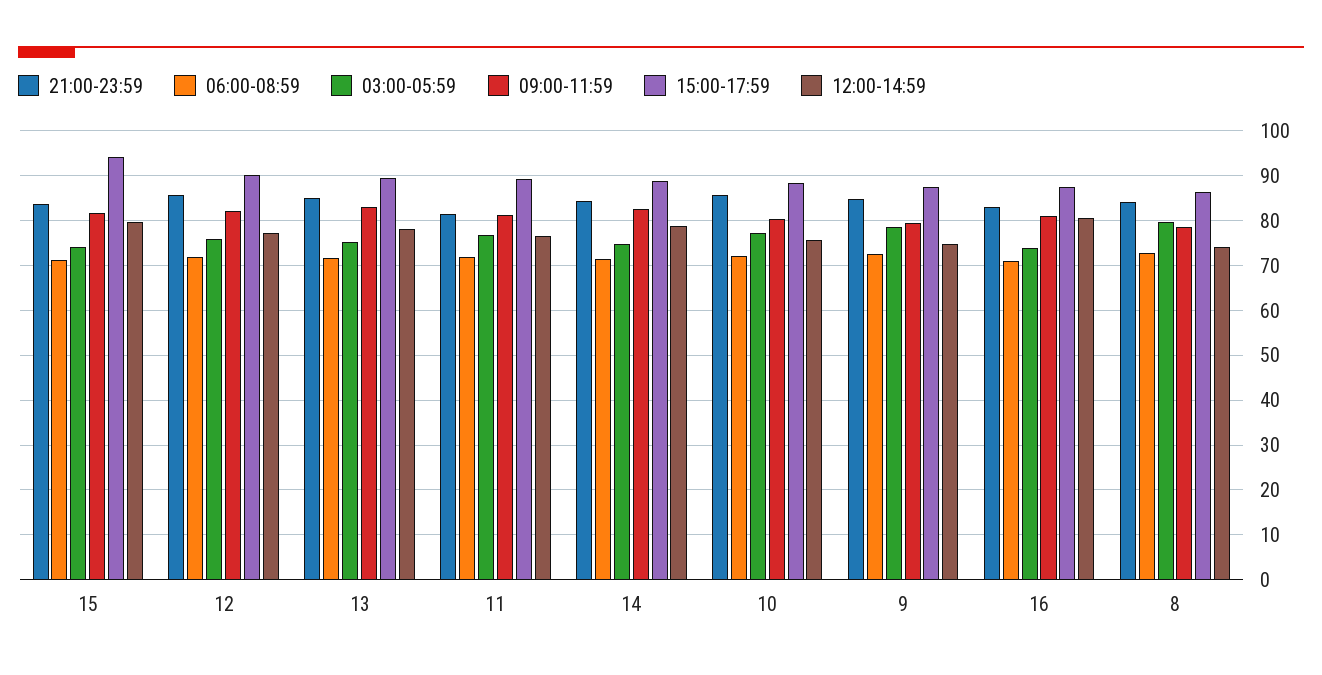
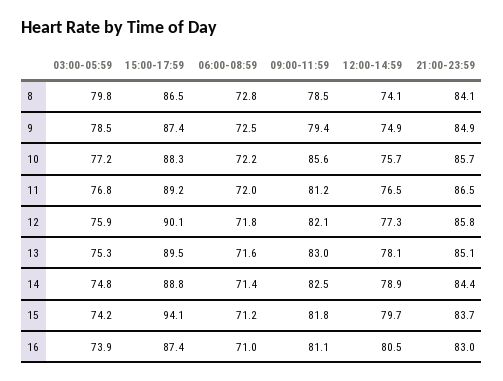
21:00-23:59, 11: 82 -> 86.5
09:00-11:59, 10: 80 -> 85.6

